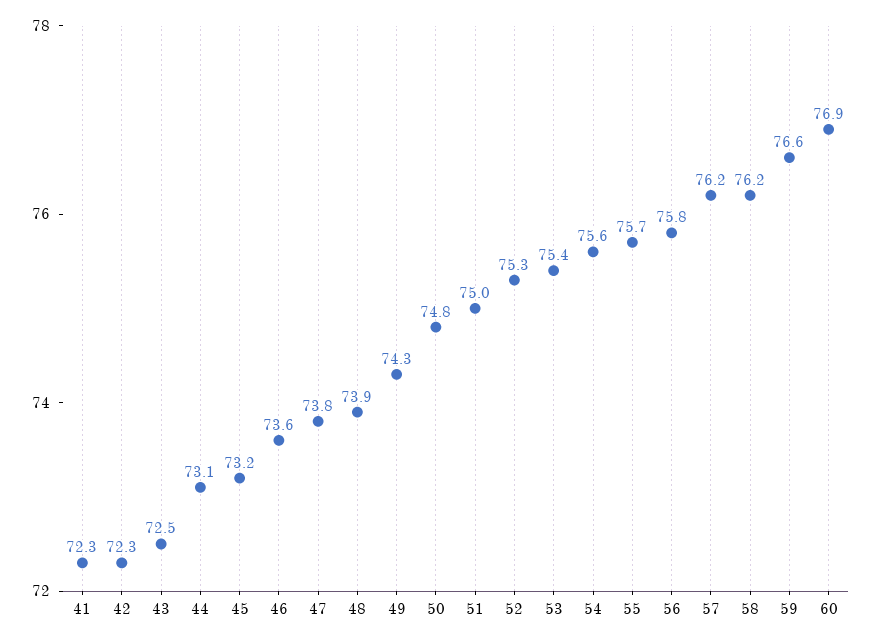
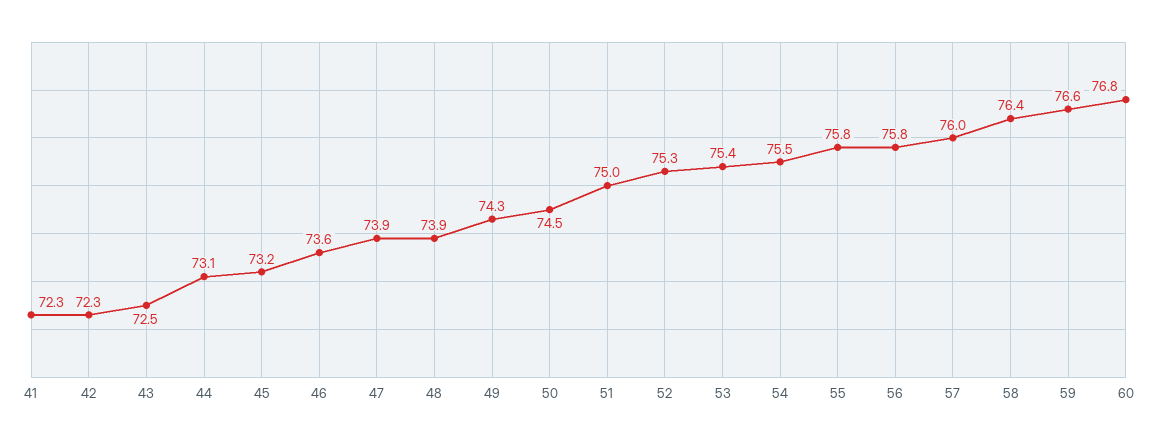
47: 73.8 -> 73.9
50: 74.8 -> 74.5
54: 75.6 -> 75.5
55: 75.7 -> 75.8
57: 76.2 -> 76
58: 76.2 -> 76.4
60: 76.9 -> 76.8

